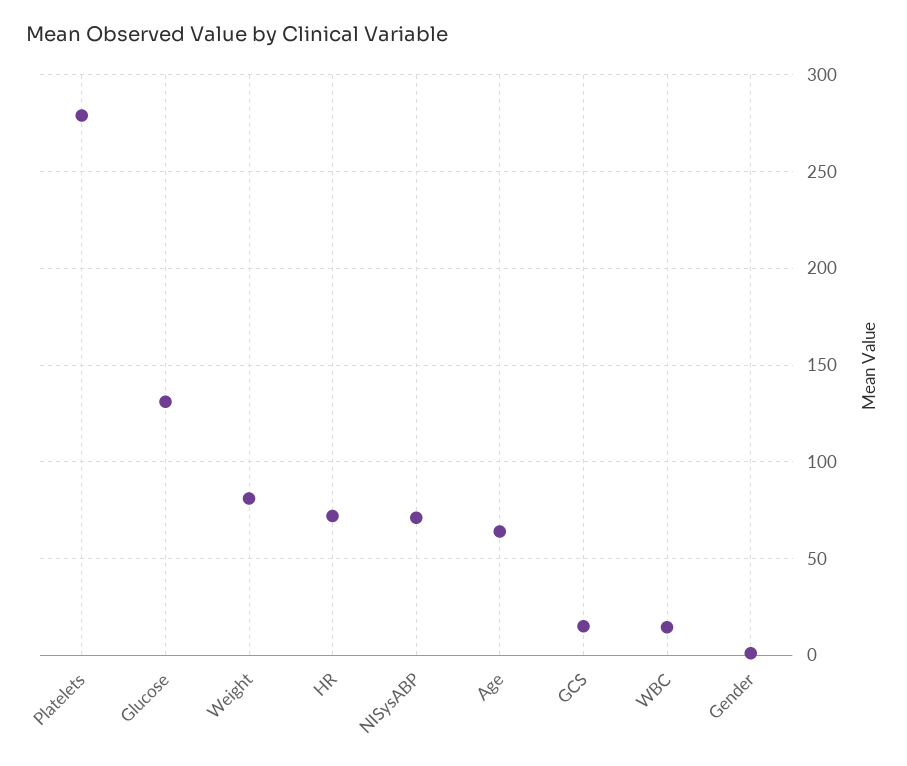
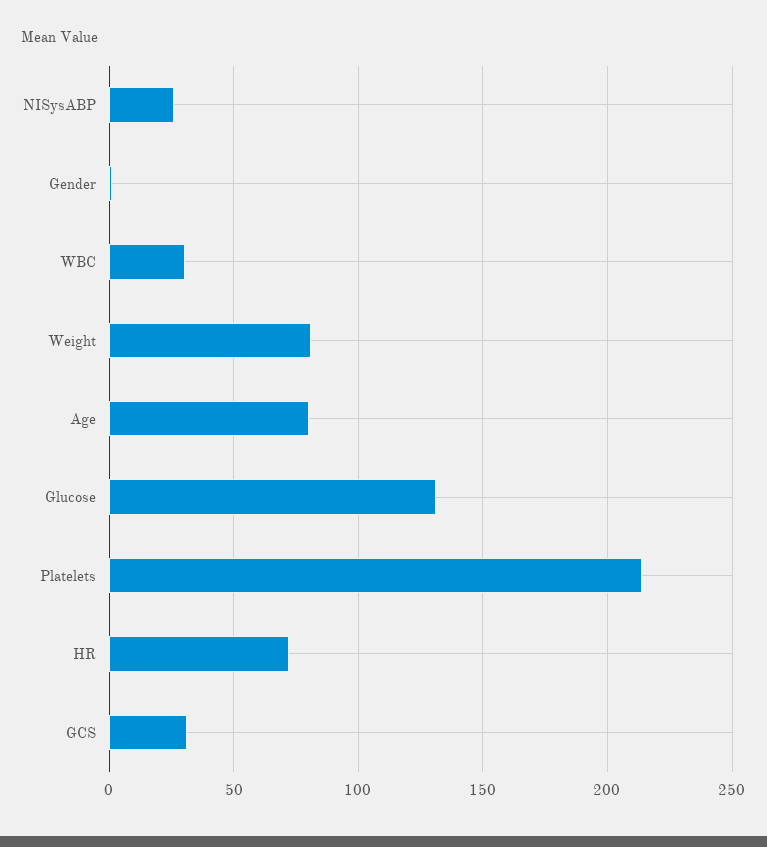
Platelets: 280 -> 215
NISysABP: 70 -> 25
Age: 65 -> 80
GCS: 15 -> 30
WBC: 15 -> 30

